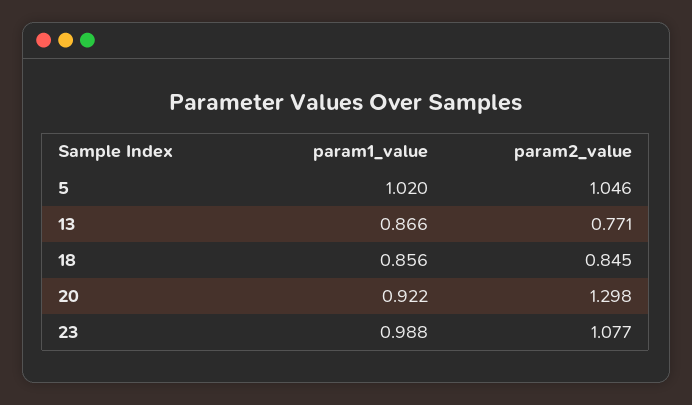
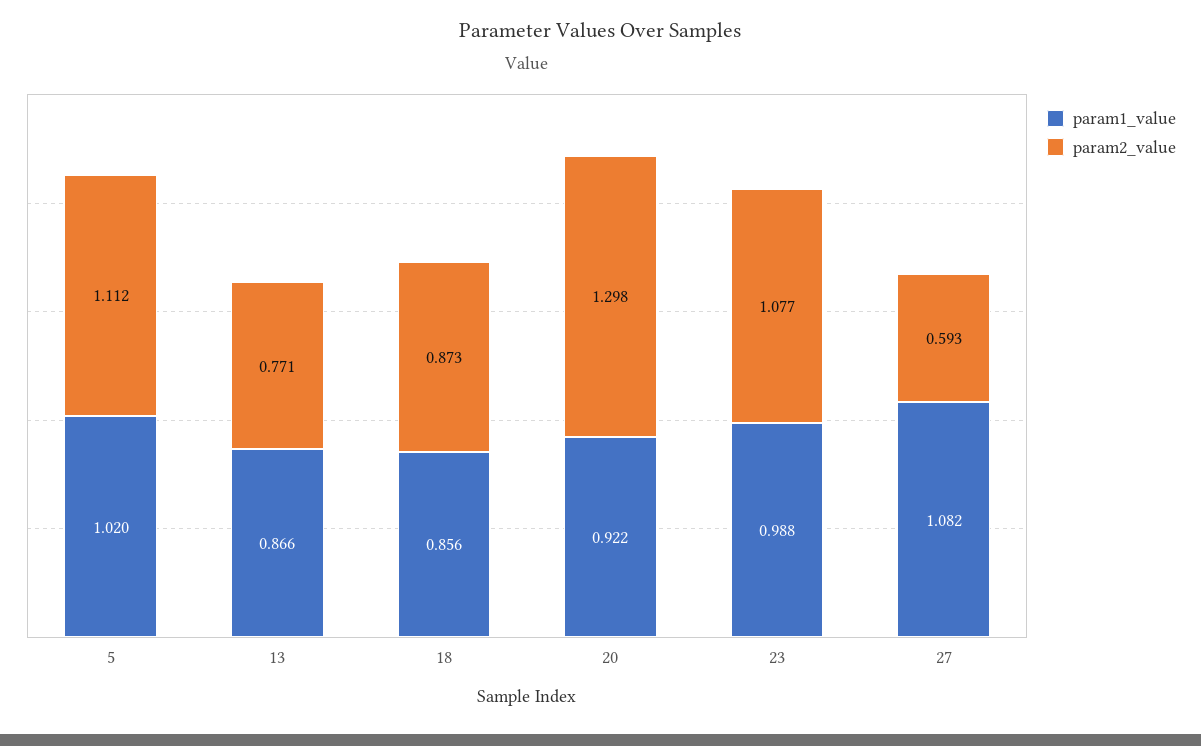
param2_value, 5: 1.046 -> 1.112
param2_value, 18: 0.845 -> 0.873
param1_value, 27: none -> 1.082
param2_value, 27: none -> 0.593

